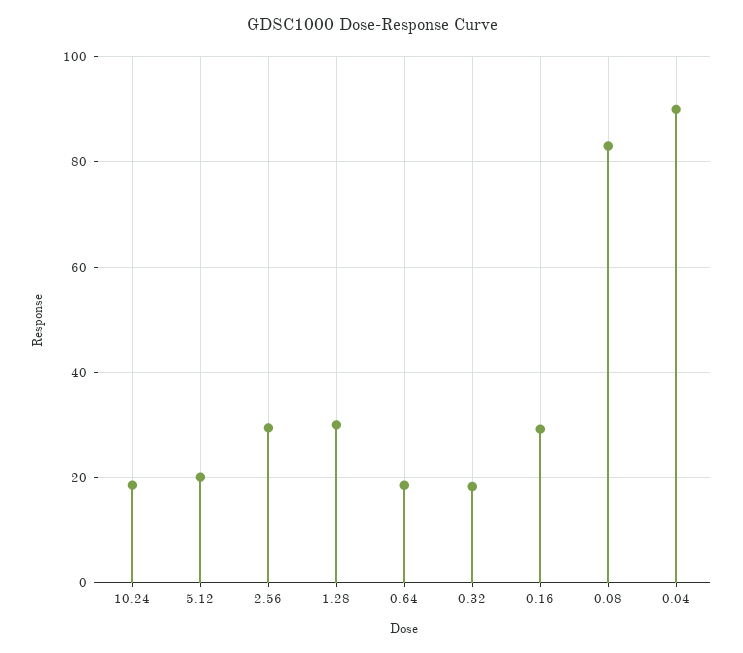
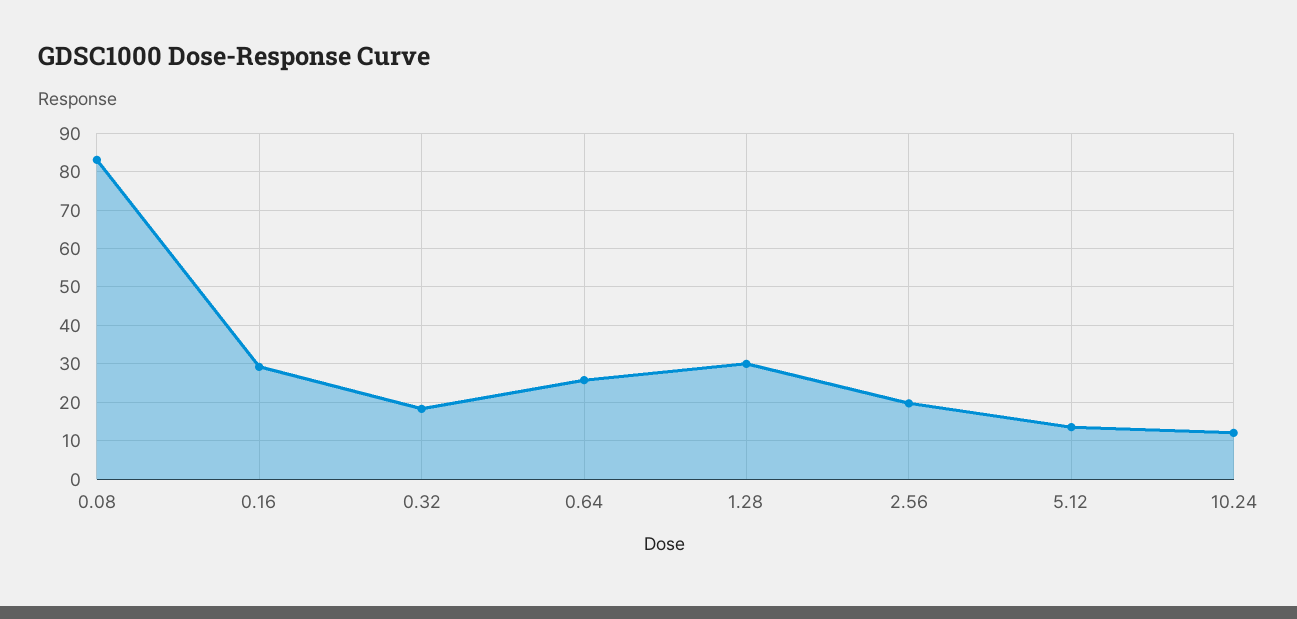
10.24: 18 -> 12
5.12: 20 -> 14
2.56: 30 -> 20
0.64: 18 -> 26
0.04: 90 -> none

